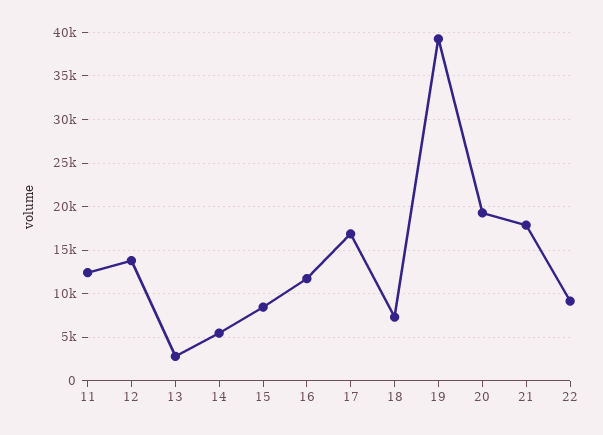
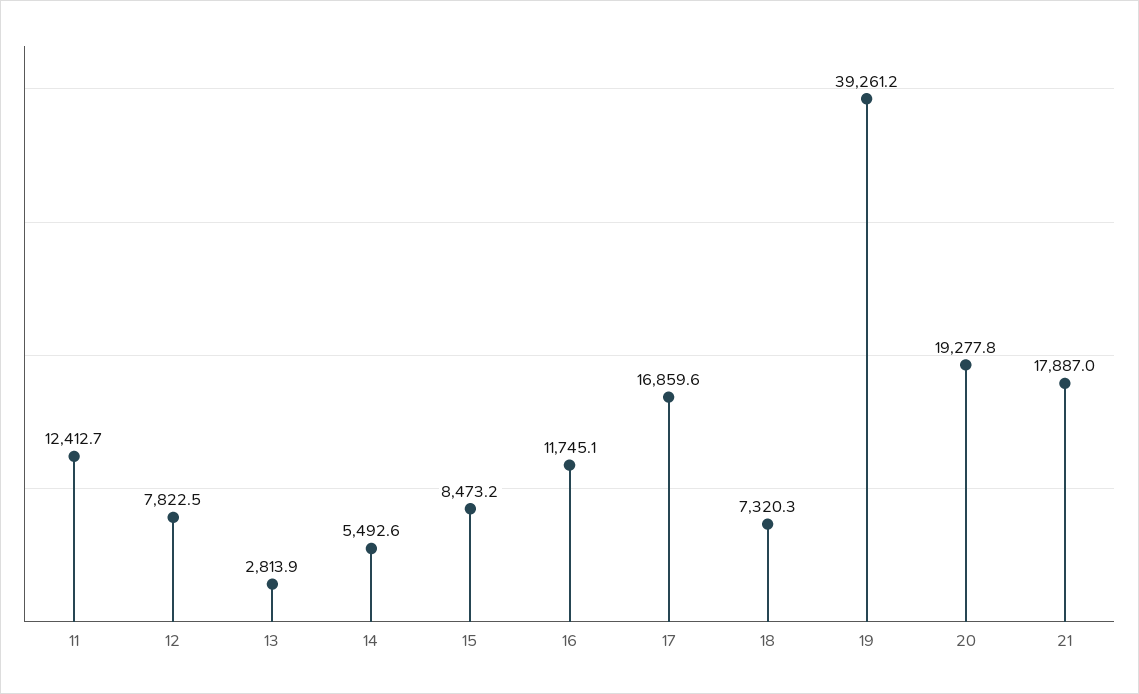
12: 14000 -> 7822.5
22: 9000 -> none

